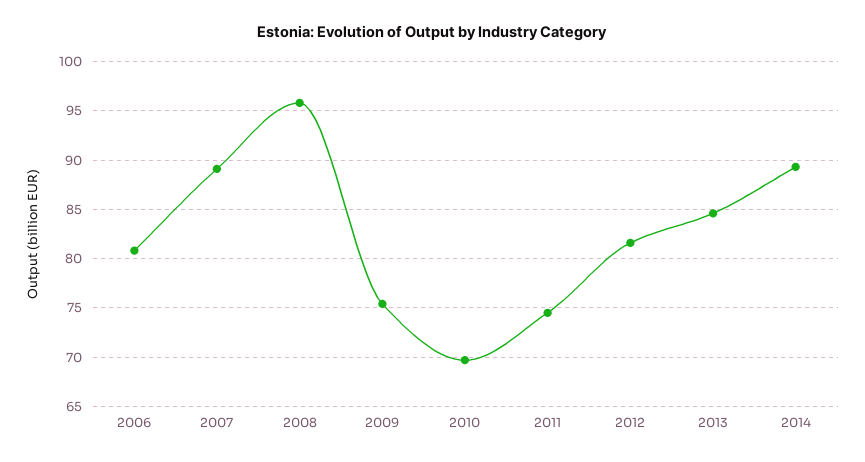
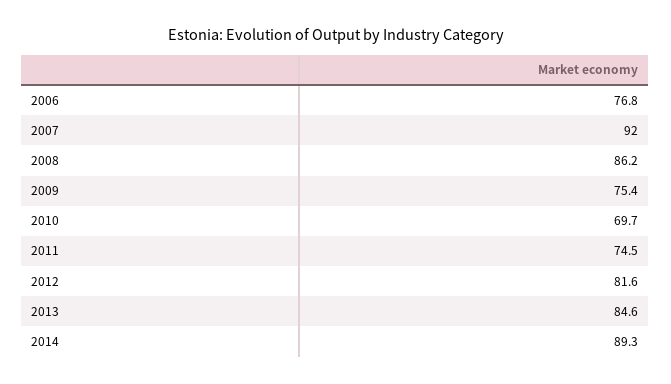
2006: 81 -> 76.8
2007: 89 -> 92
2008: 96 -> 86.2

